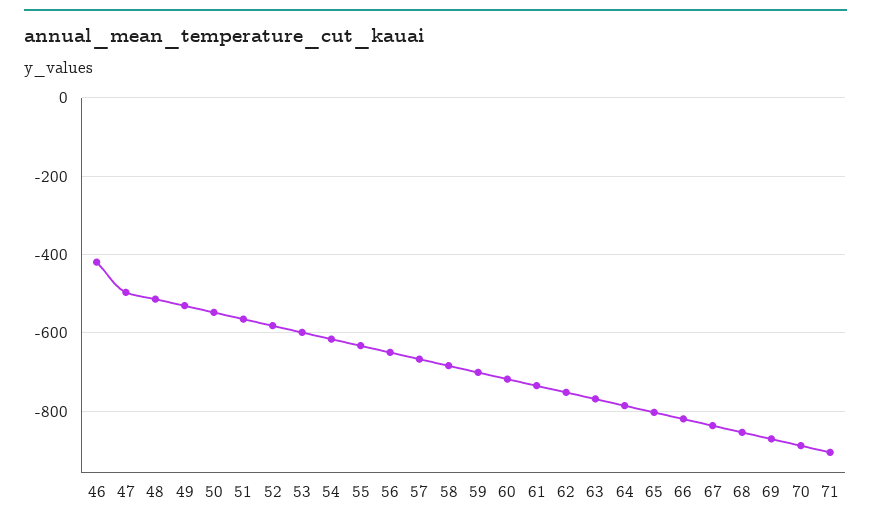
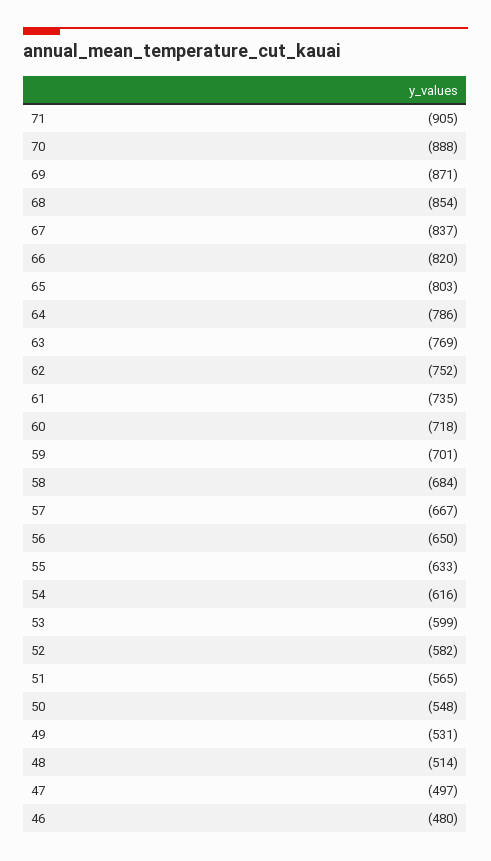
46: -420 -> -480

